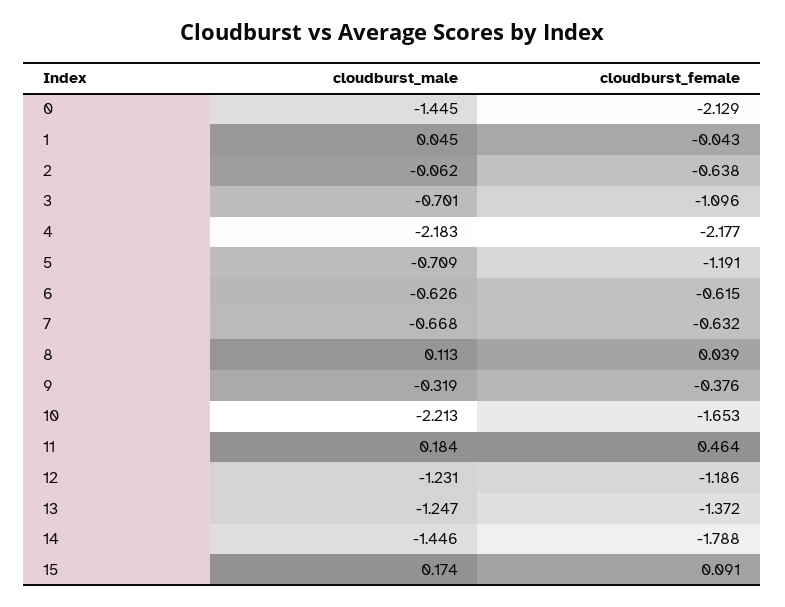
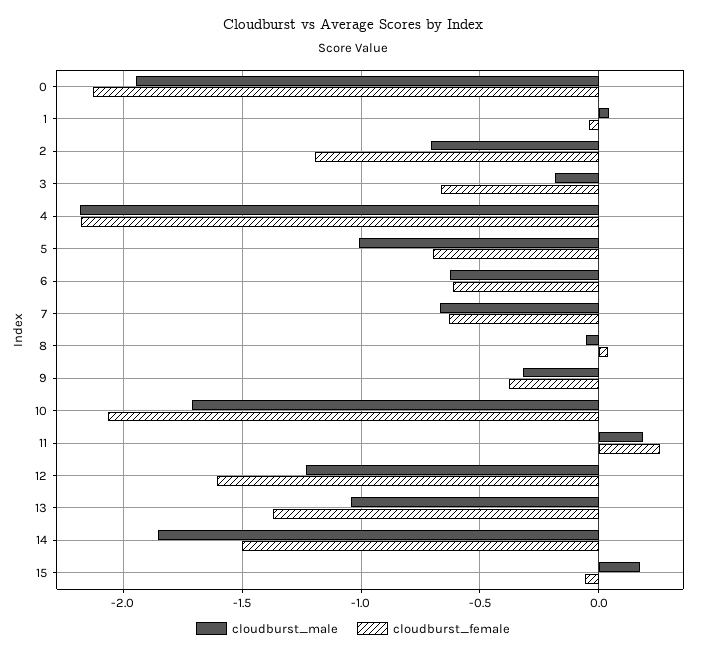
cloudburst_male, 0: -1.445 -> -1.95
cloudburst_male, 2: -0.062 -> -0.7
cloudburst_female, 2: -0.638 -> -1.2
cloudburst_male, 3: -0.701 -> -0.2
cloudburst_female, 3: -1.096 -> -0.65
cloudburst_male, 5: -0.709 -> -1
cloudburst_female, 5: -1.191 -> -0.7
cloudburst_male, 8: 0.113 -> -0.05
cloudburst_male, 10: -2.213 -> -1.7
cloudburst_female, 10: -1.653 -> -2.05
cloudburst_female, 11: 0.464 -> 0.25
cloudburst_female, 12: -1.186 -> -1.6
cloudburst_male, 13: -1.247 -> -1.05
cloudburst_male, 14: -1.446 -> -1.85
cloudburst_female, 14: -1.788 -> -1.5
cloudburst_female, 15: 0.091 -> -0.05

